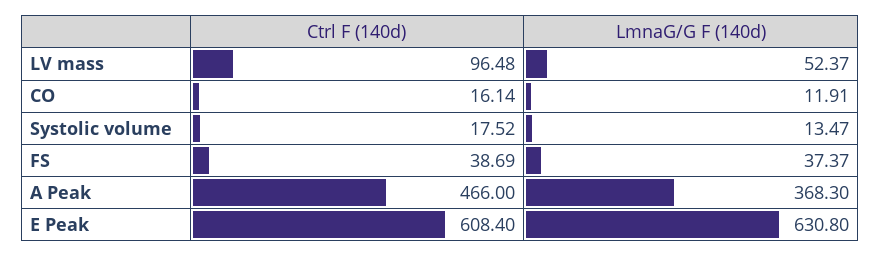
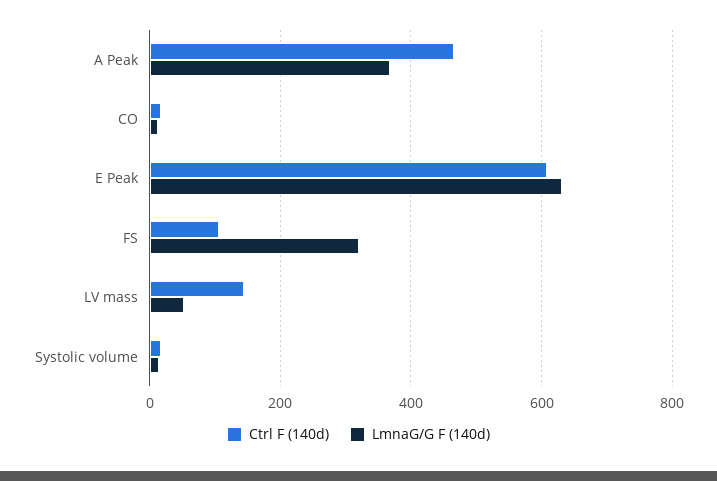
Ctrl F (140d), LV mass: 96.48 -> 140
Ctrl F (140d), FS: 38.69 -> 100
LmnaG/G F (140d), FS: 37.37 -> 320

